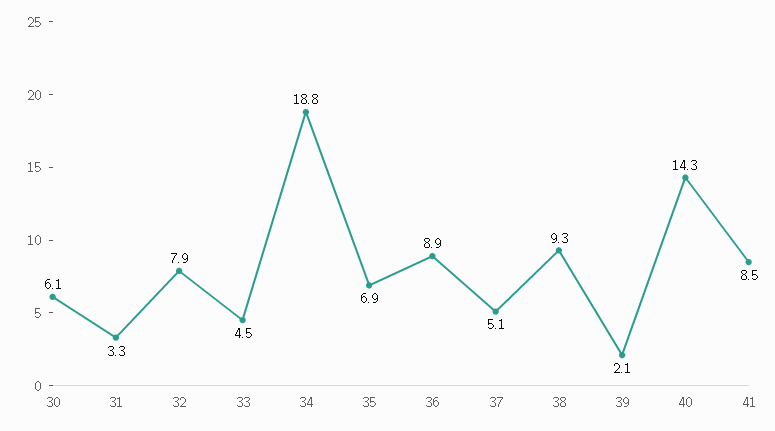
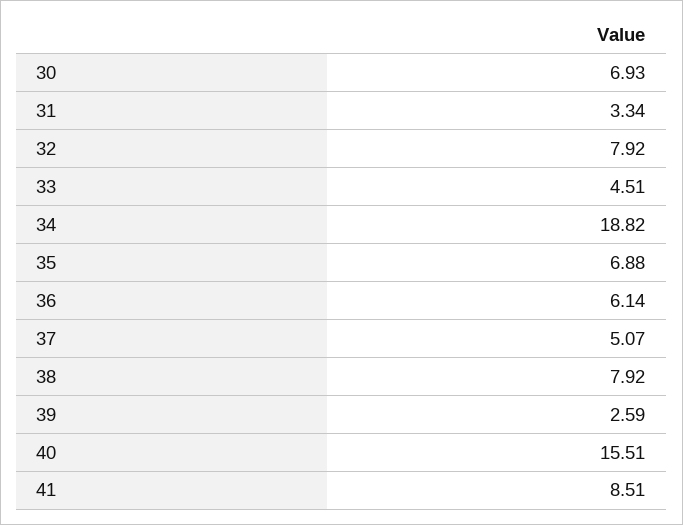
30: 6.1 -> 6.93
36: 8.9 -> 6.14
38: 9.3 -> 7.92
39: 2.1 -> 2.59
40: 14.3 -> 15.51

